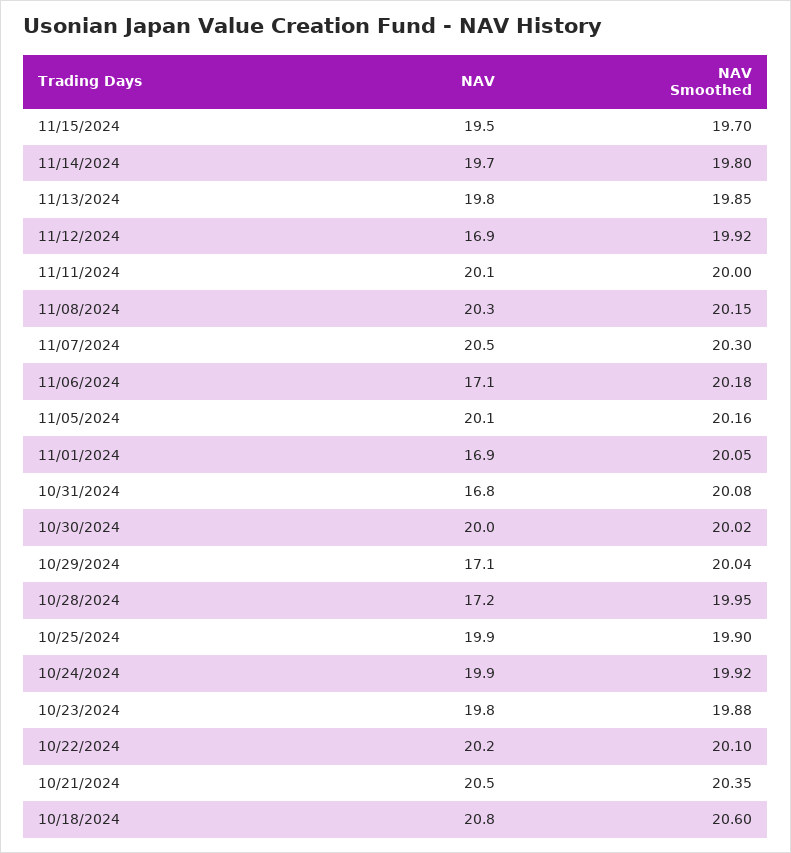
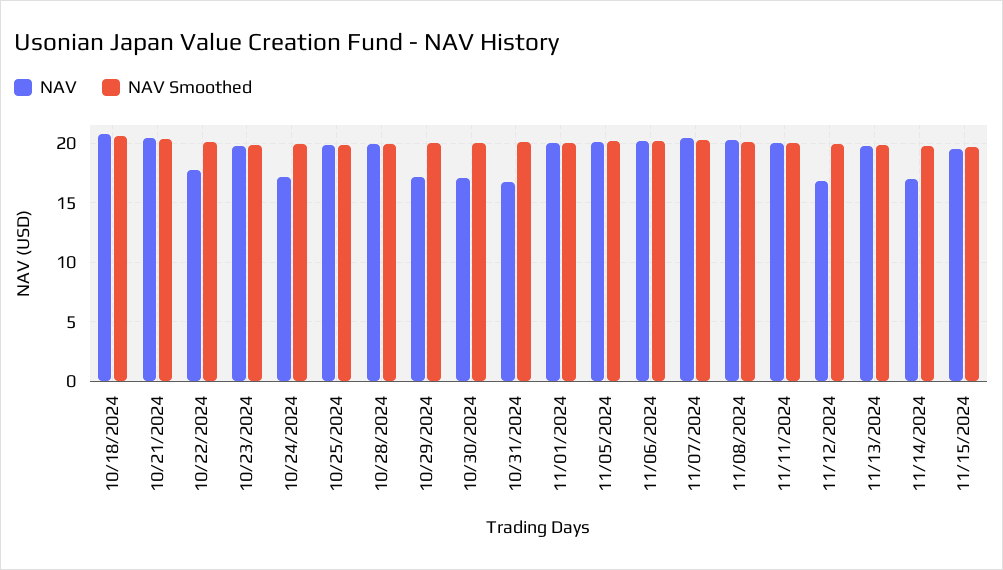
NAV, 11/14/2024: 19.7 -> 17
NAV, 11/06/2024: 17.1 -> 20
NAV, 11/01/2024: 16.9 -> 20
NAV, 10/30/2024: 20 -> 17
NAV, 10/28/2024: 17.2 -> 20
NAV, 10/24/2024: 19.9 -> 17
NAV, 10/22/2024: 20.2 -> 18

